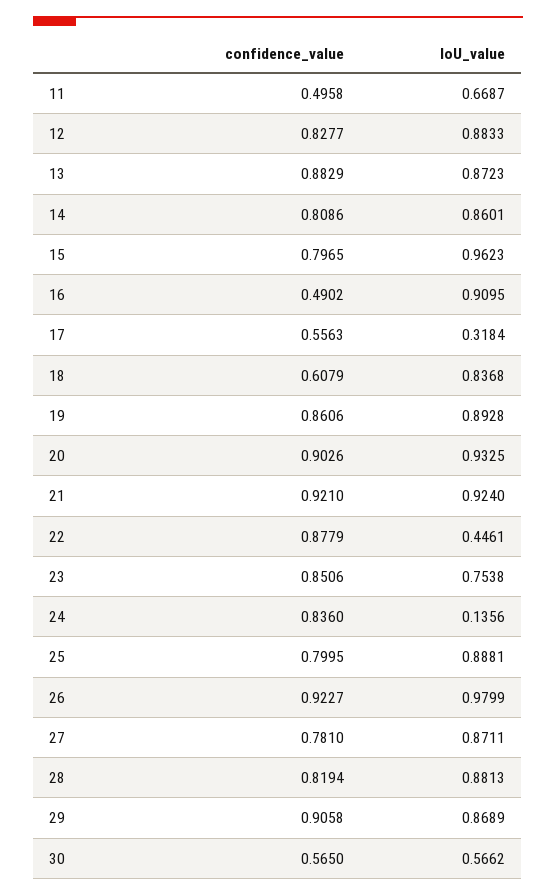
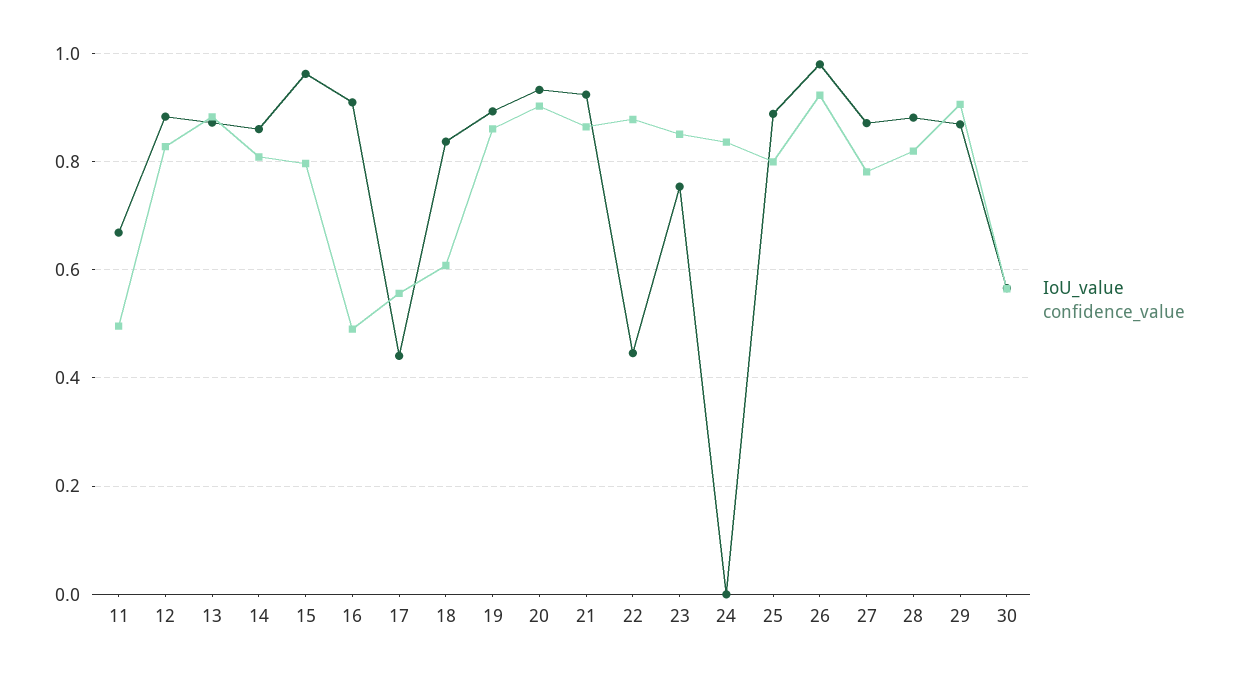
IoU_value, 17: 0.3184 -> 0.44
confidence_value, 21: 0.921 -> 0.86
IoU_value, 24: 0.1356 -> 0

